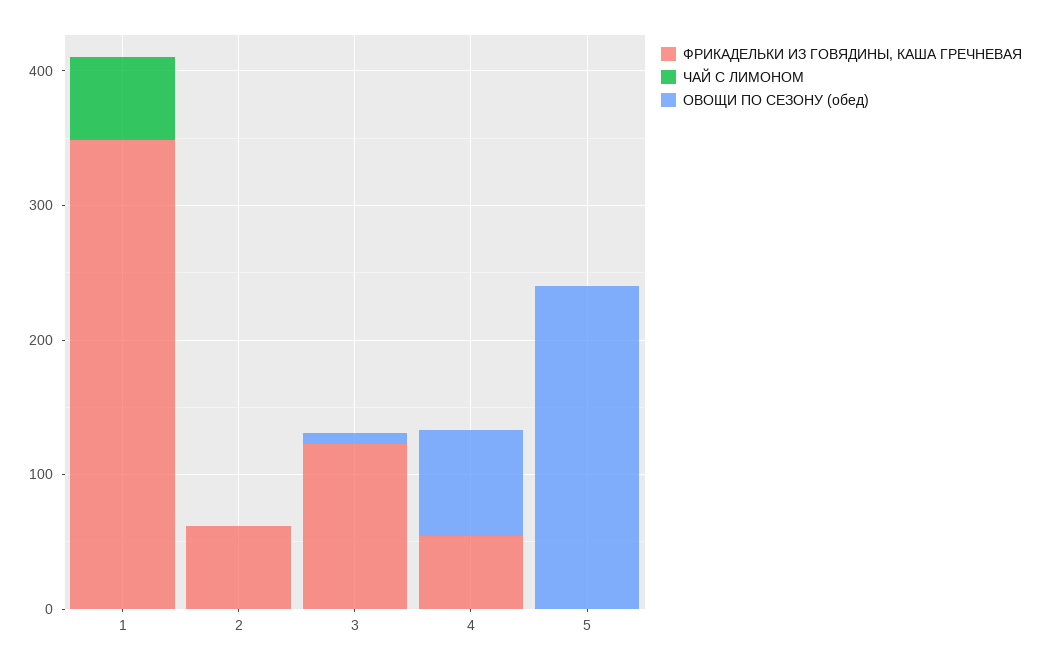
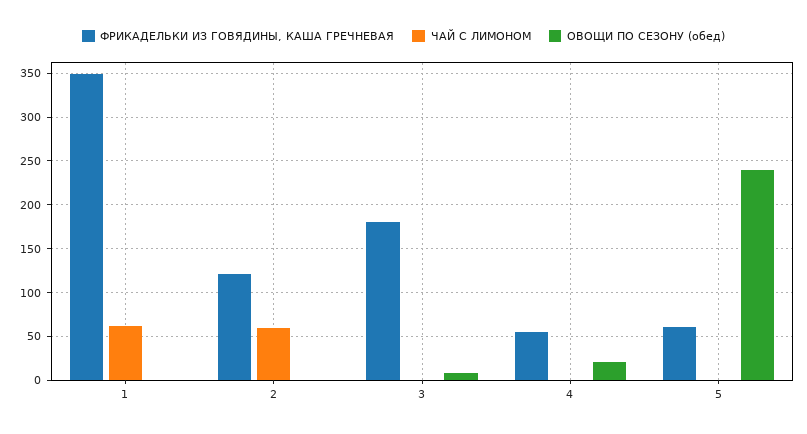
ФРИКАДЕЛЬКИ ИЗ ГОВЯДИНЫ, КАША ГРЕЧНЕВАЯ, 2: 60 -> 120
ЧАЙ С ЛИМОНОМ, 2: 0 -> 60
ФРИКАДЕЛЬКИ ИЗ ГОВЯДИНЫ, КАША ГРЕЧНЕВАЯ, 3: 120 -> 180
ОВОЩИ ПО СЕЗОНУ (обед), 4: 80 -> 20
ФРИКАДЕЛЬКИ ИЗ ГОВЯДИНЫ, КАША ГРЕЧНЕВАЯ, 5: 0 -> 60

